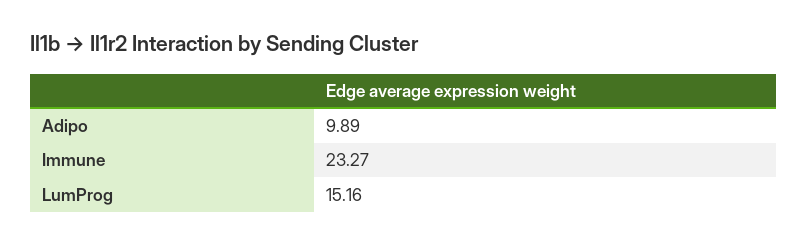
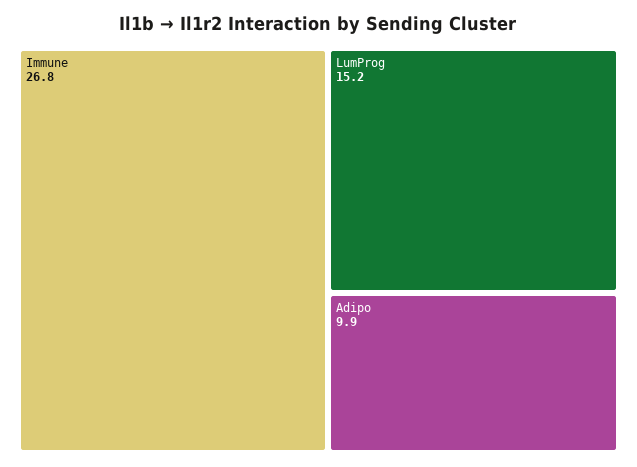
Immune: 23.27 -> 26.8

